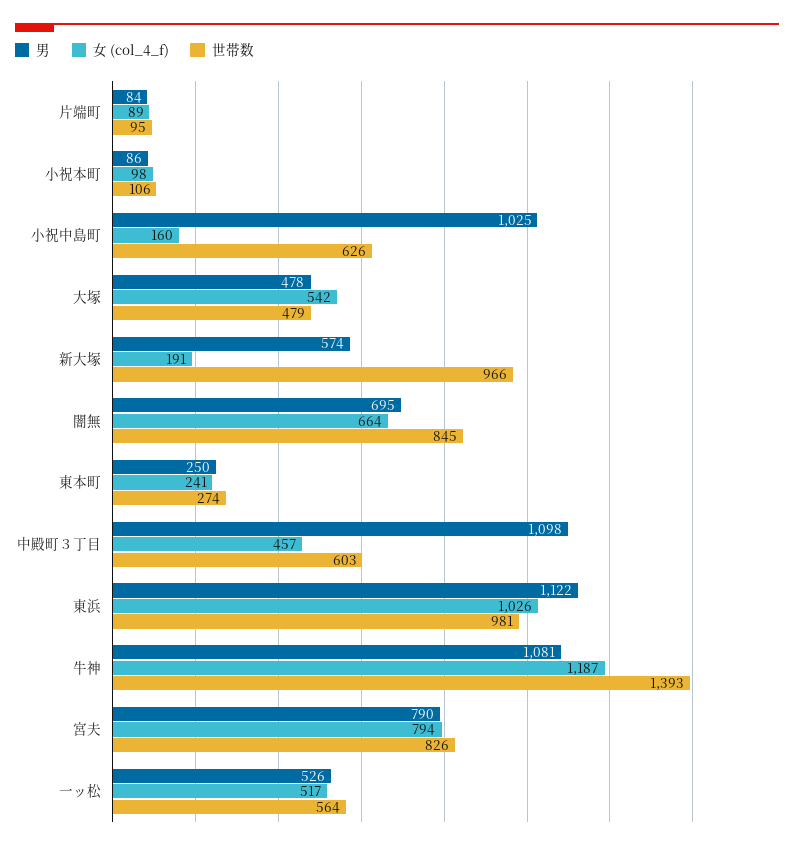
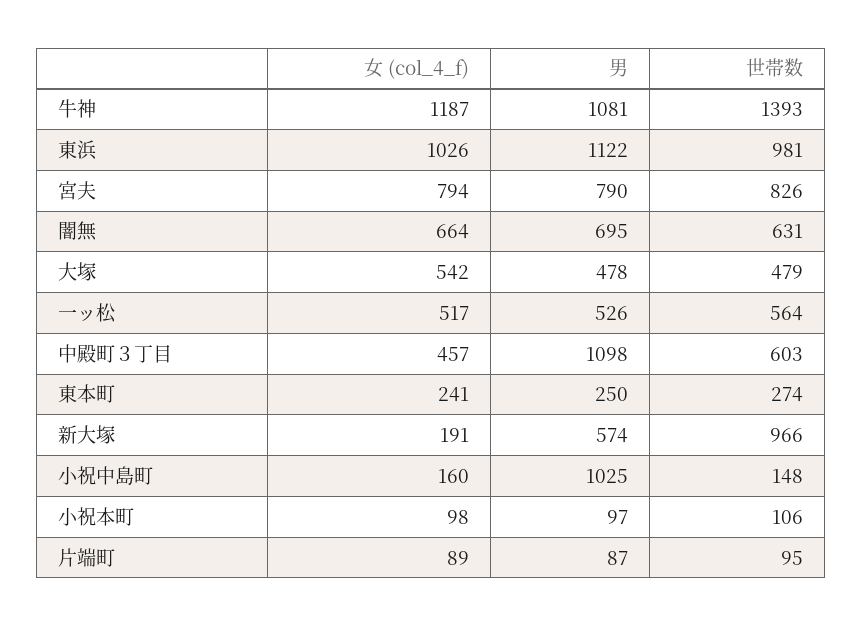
男, 片端町: 84 -> 87
男, 小祝本町: 86 -> 97
世帯数, 小祝中島町: 626 -> 148
世帯数, 闇無: 845 -> 631

